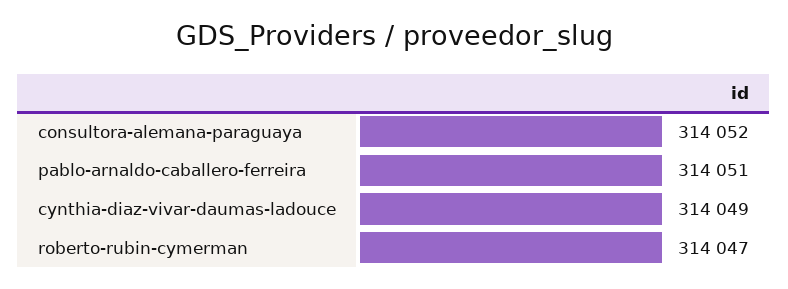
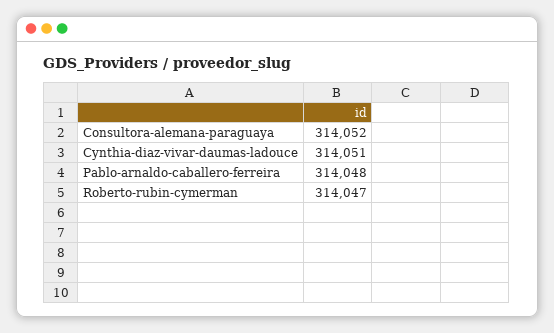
pablo-arnaldo-caballero-ferreira: 314051 -> 314048
cynthia-diaz-vivar-daumas-ladouce: 314049 -> 314051

